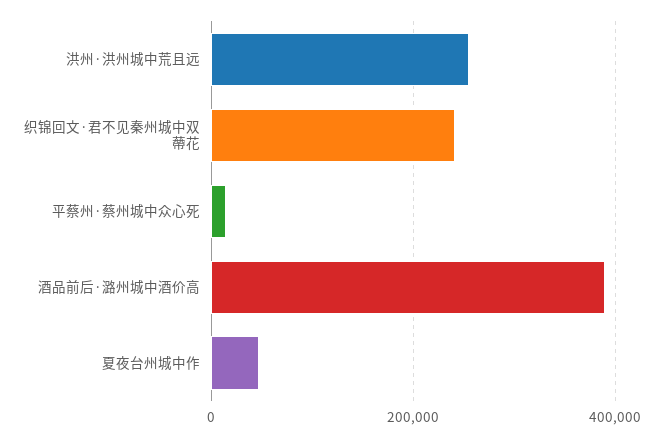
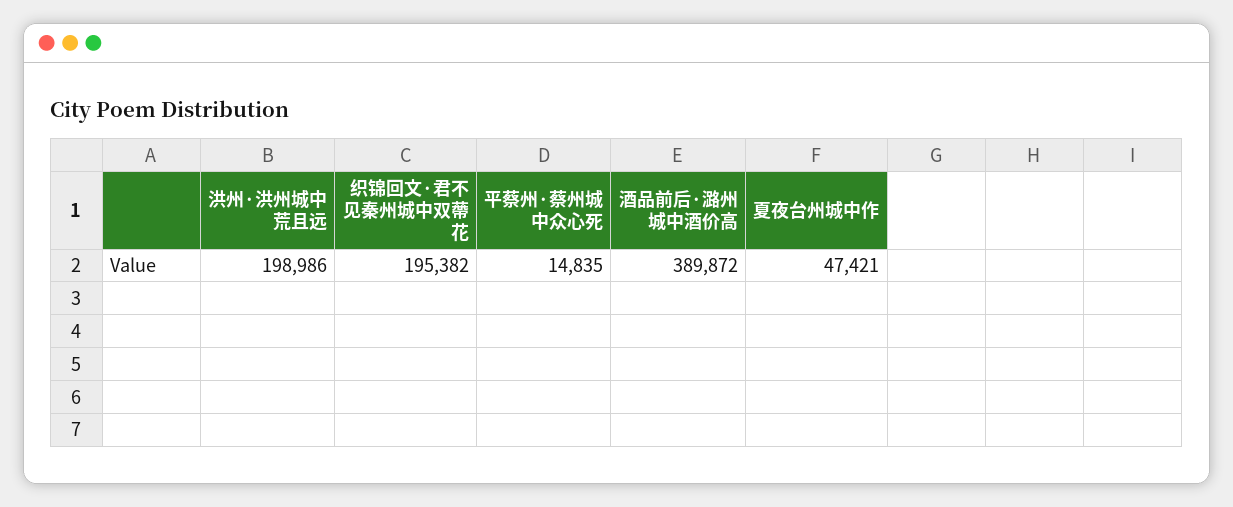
洪州·洪州城中荒且远: 260000 -> 198986
织锦回文·君不见秦州城中双蔕花: 240000 -> 195382

